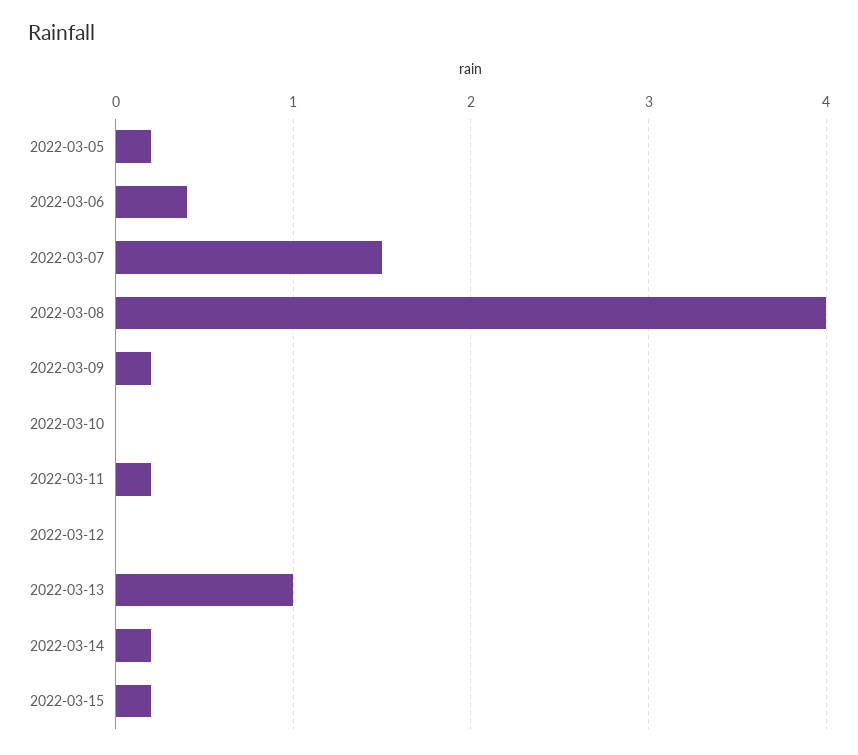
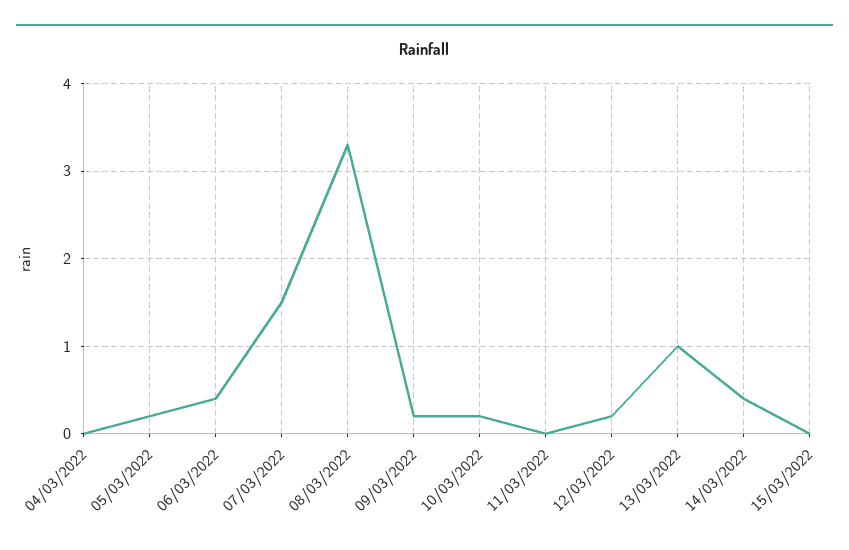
2022-03-08: 4 -> 3.3
2022-03-10: 0 -> 0.2
2022-03-11: 0.2 -> 0
2022-03-12: 0 -> 0.2
2022-03-14: 0.2 -> 0.4
2022-03-15: 0.2 -> 0
04/03/2022: none -> 0

